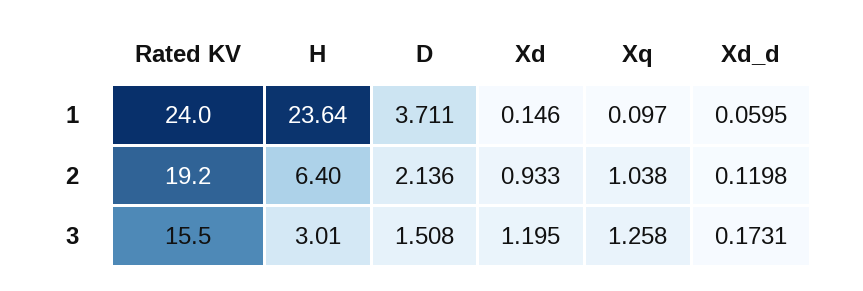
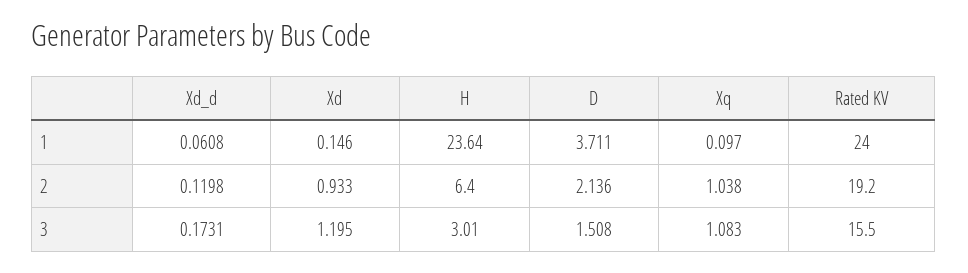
Xd_d, 1: 0.0595 -> 0.0608
Xq, 3: 1.258 -> 1.083

